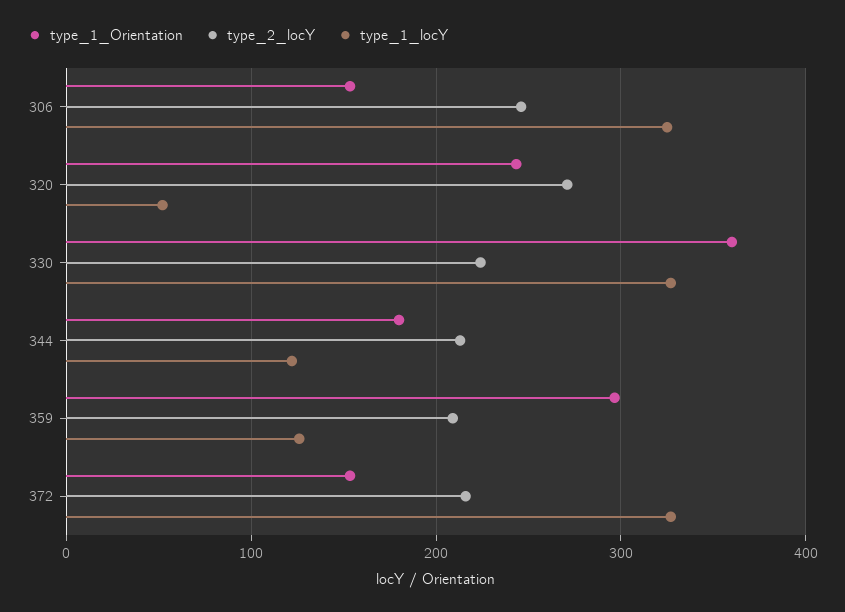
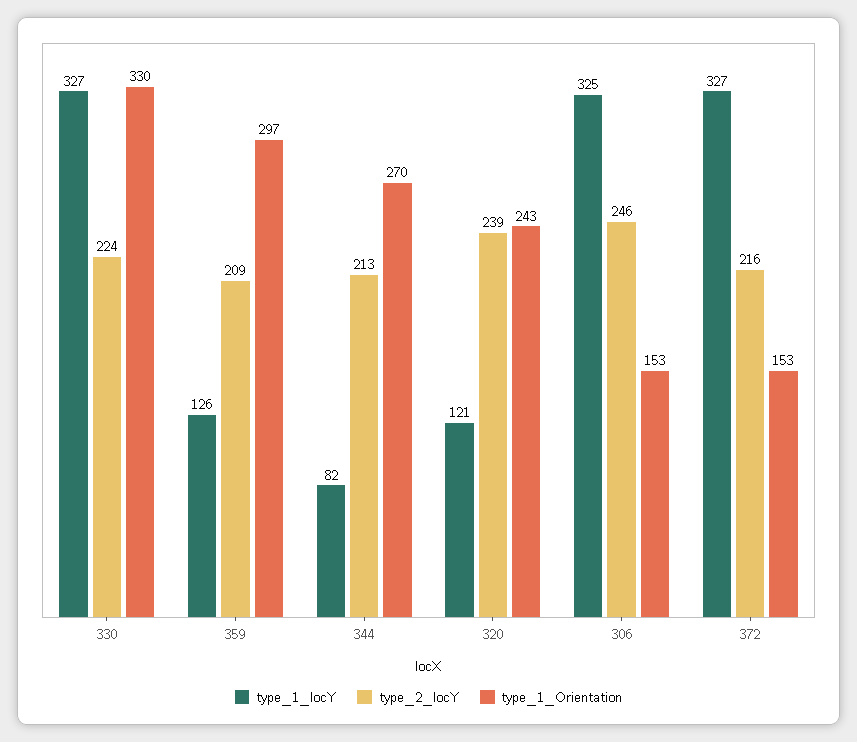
type_2_locY, 320: 270 -> 239
type_1_locY, 320: 50 -> 121
type_1_Orientation, 330: 360 -> 330
type_1_Orientation, 344: 180 -> 270
type_1_locY, 344: 120 -> 82

